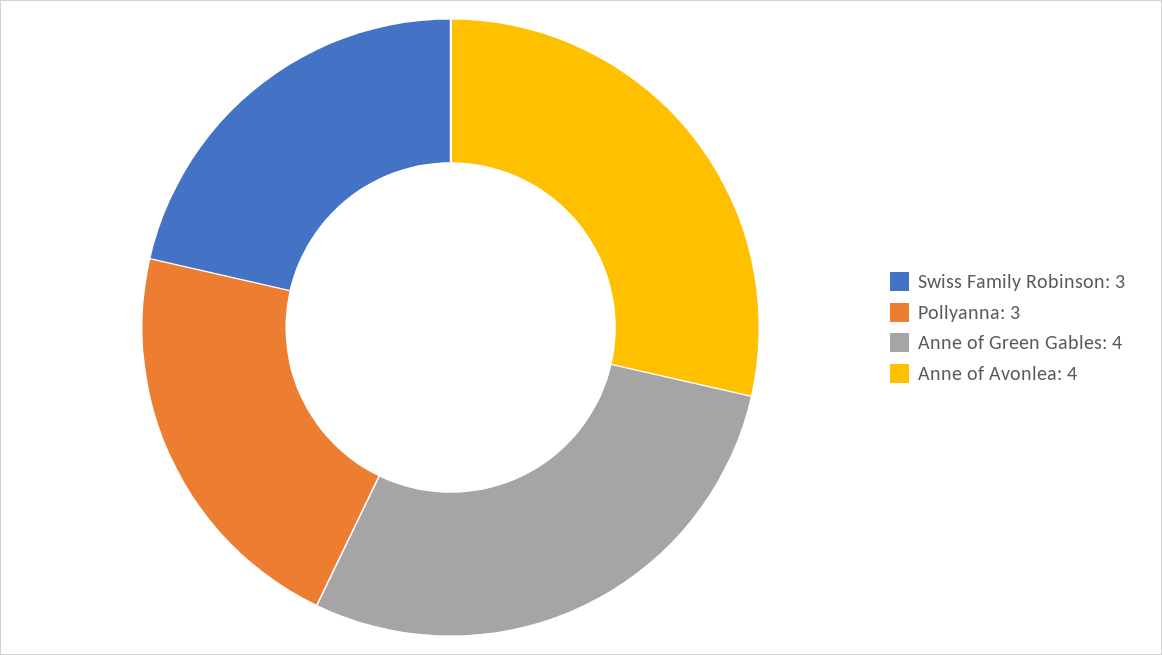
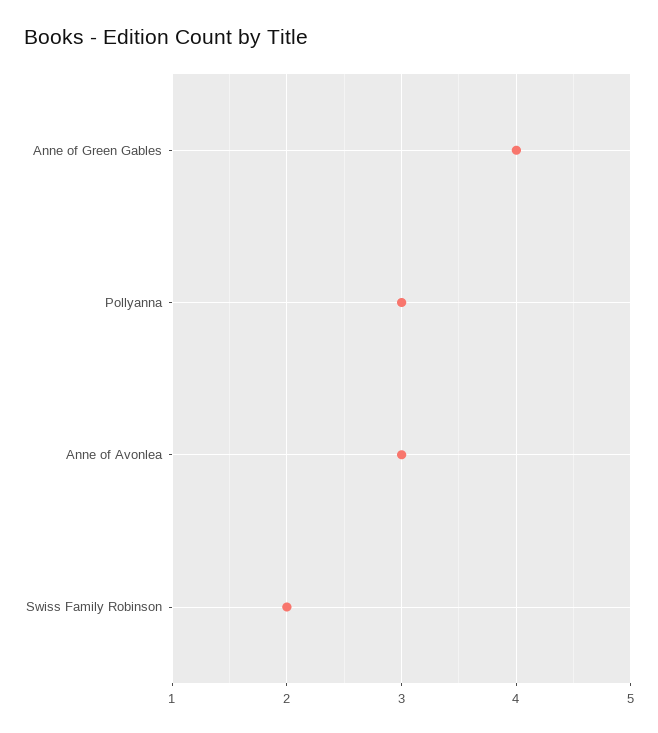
Swiss Family Robinson: 3 -> 2
Anne of Avonlea: 4 -> 3

